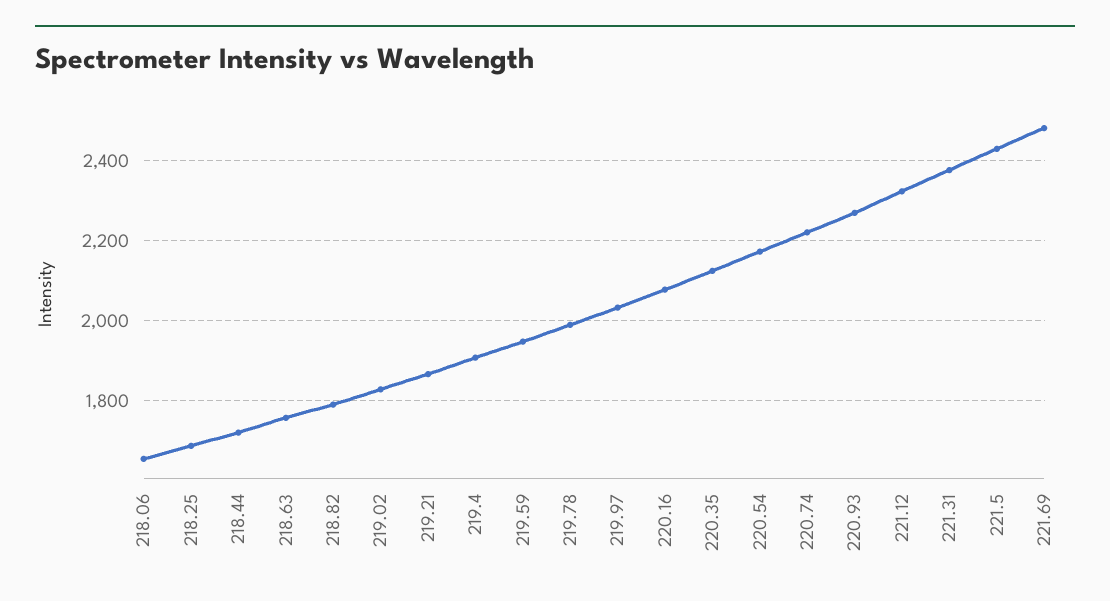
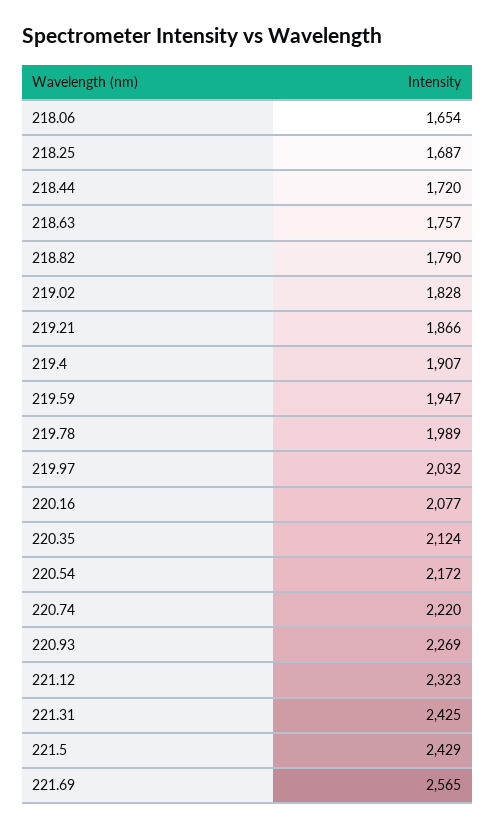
221.31: 2380 -> 2425
221.69: 2480 -> 2565

